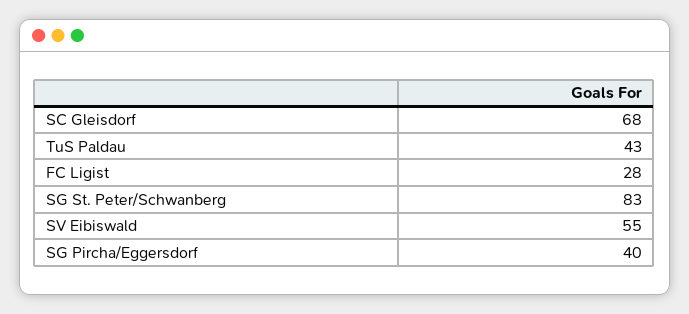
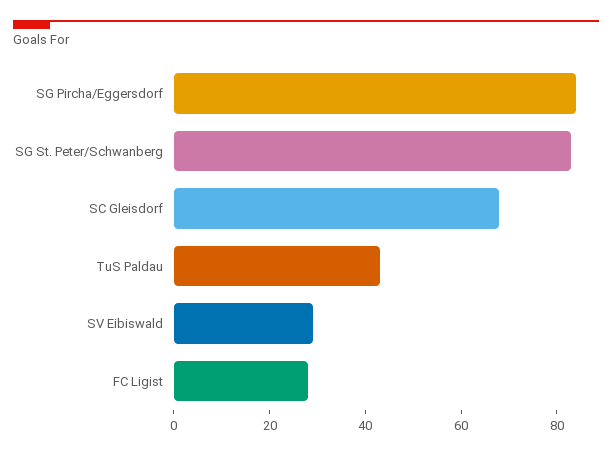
SV Eibiswald: 55 -> 30
SG Pircha/Eggersdorf: 40 -> 85

